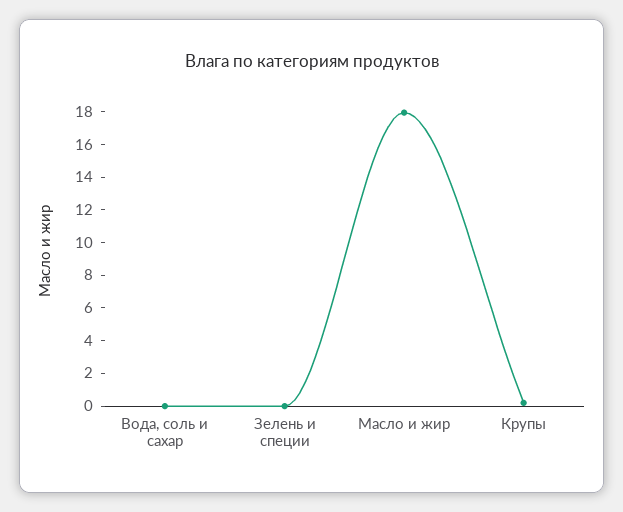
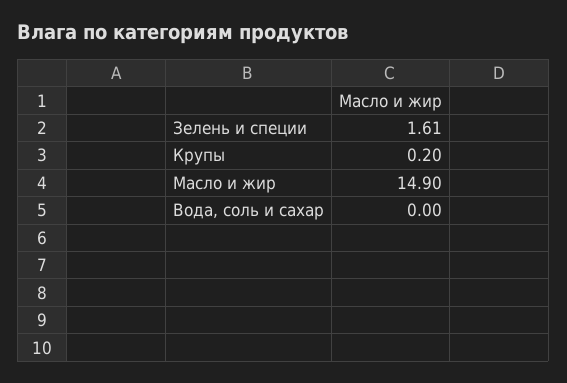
Зелень и специи: 0 -> 1.61
Масло и жир: 18 -> 14.9

